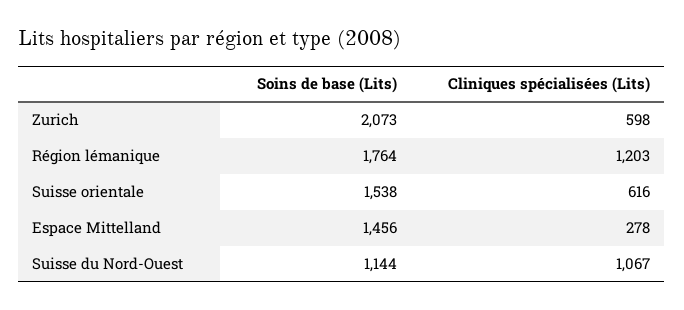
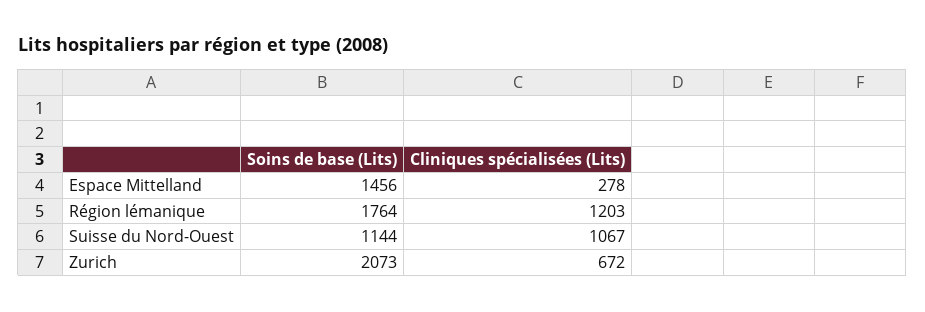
Cliniques spécialisées (Lits), Zurich: 598 -> 672
Soins de base (Lits), Suisse orientale: 1538 -> none
Cliniques spécialisées (Lits), Suisse orientale: 616 -> none

